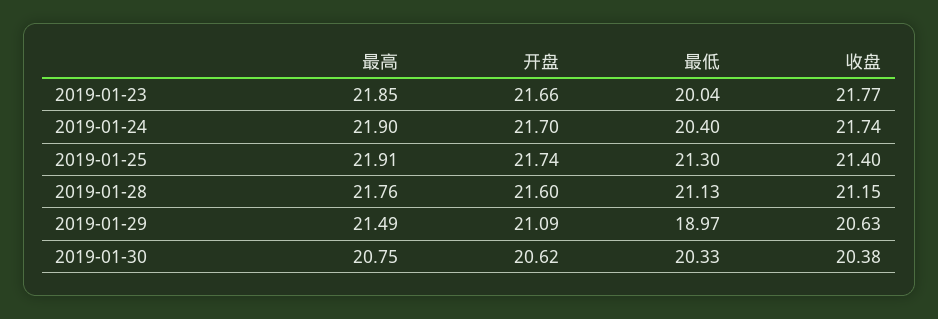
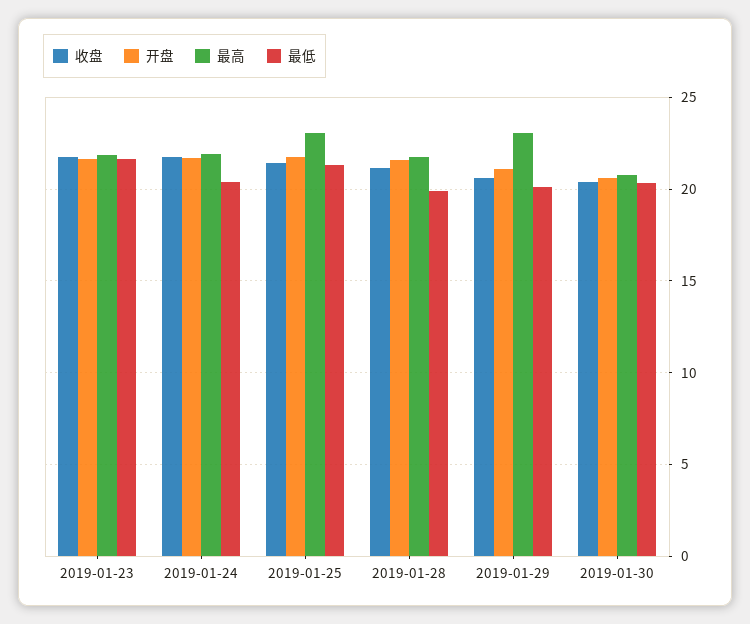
最低, 2019-01-23: 20.04 -> 21.5
最高, 2019-01-25: 21.91 -> 23
最低, 2019-01-28: 21.13 -> 20
最高, 2019-01-29: 21.49 -> 23
最低, 2019-01-29: 18.97 -> 20

